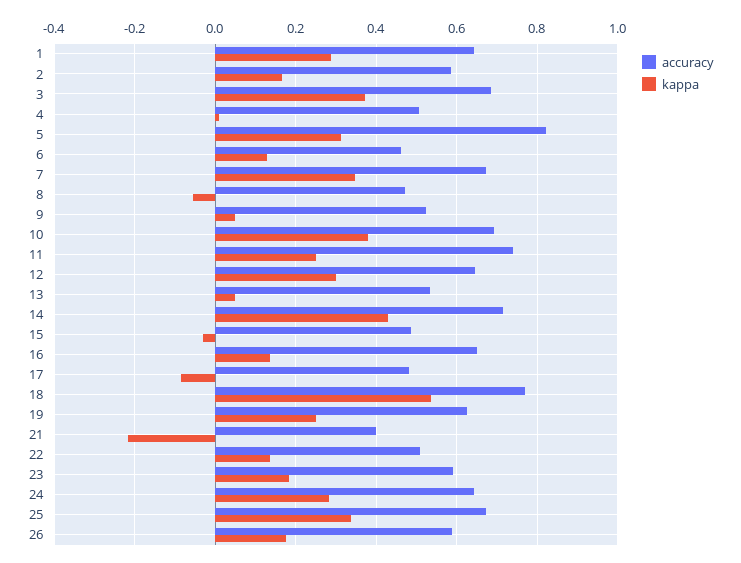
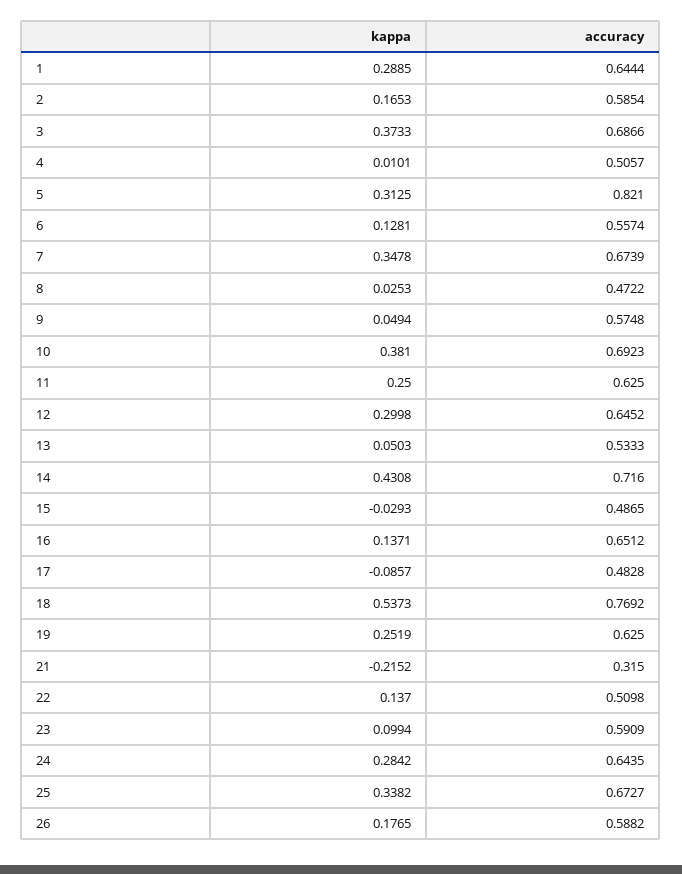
accuracy, 6: 0.46 -> 0.5574
kappa, 8: -0.06 -> 0.0253
accuracy, 9: 0.52 -> 0.5748
accuracy, 11: 0.74 -> 0.625
accuracy, 21: 0.4 -> 0.315
kappa, 23: 0.18 -> 0.0994

